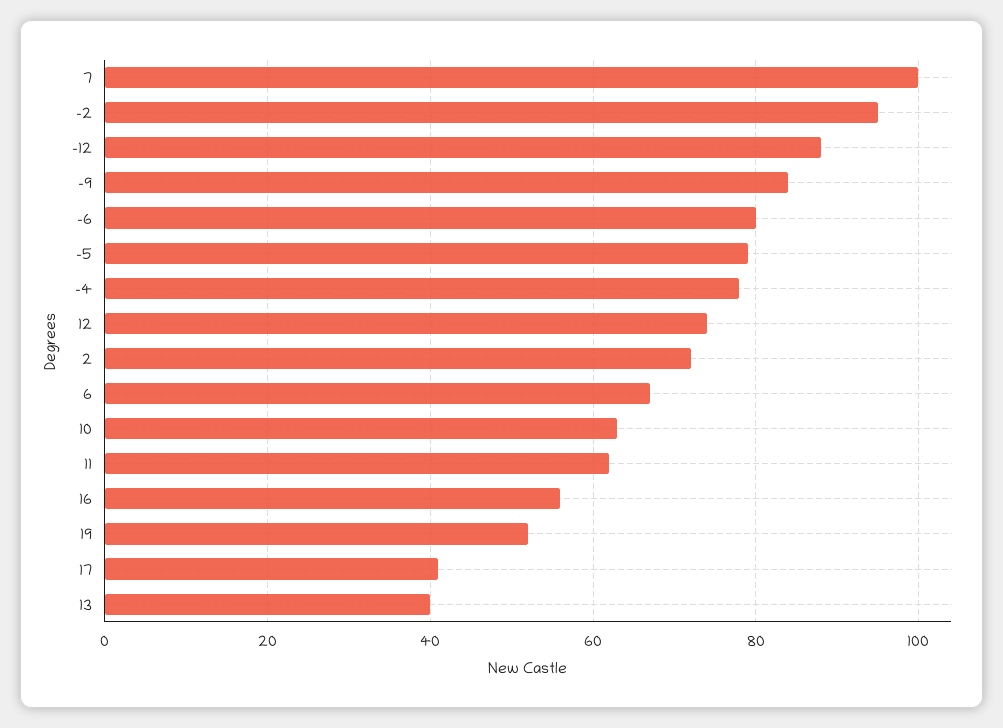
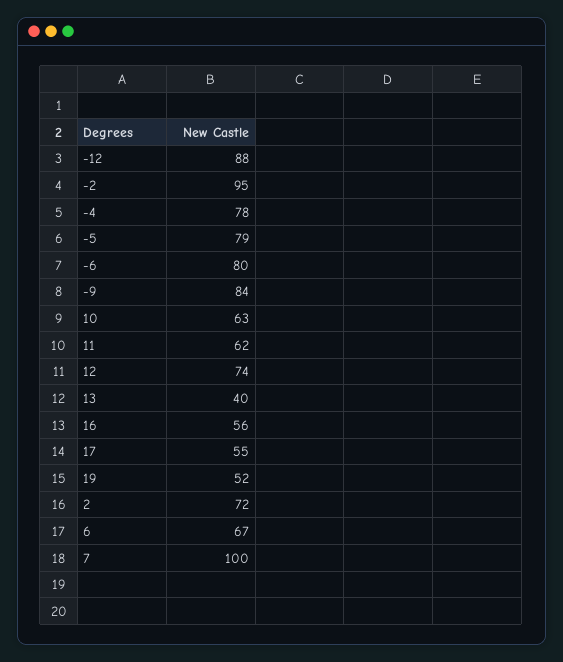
17: 40 -> 55

